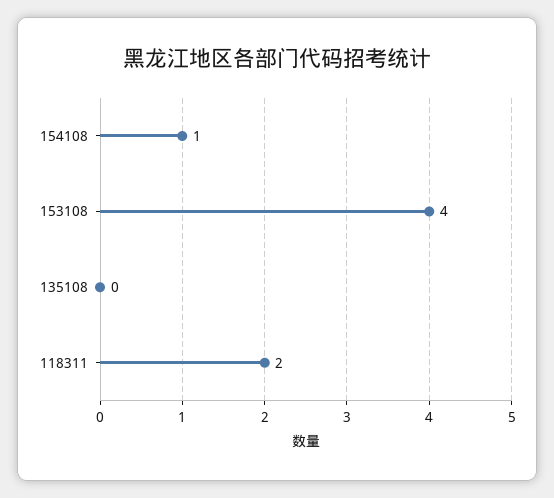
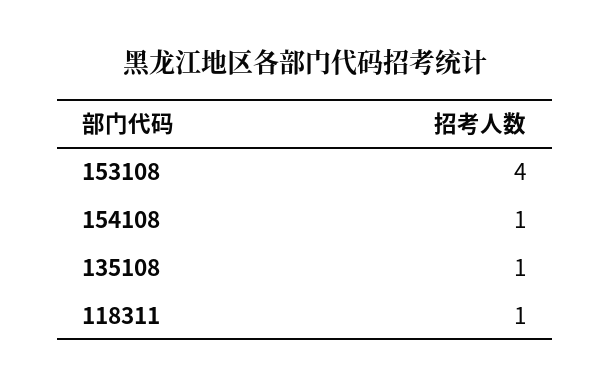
135108: 0 -> 1
118311: 2 -> 1

